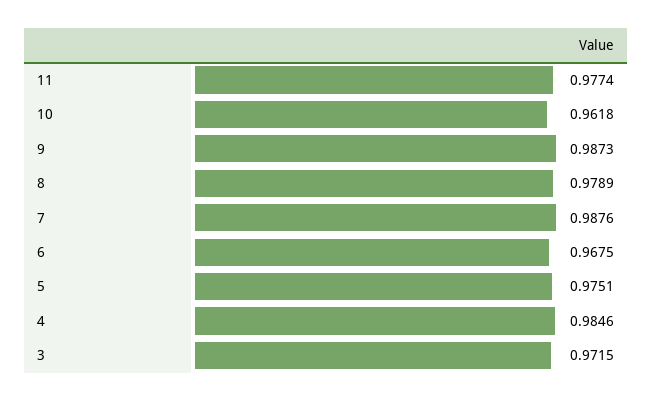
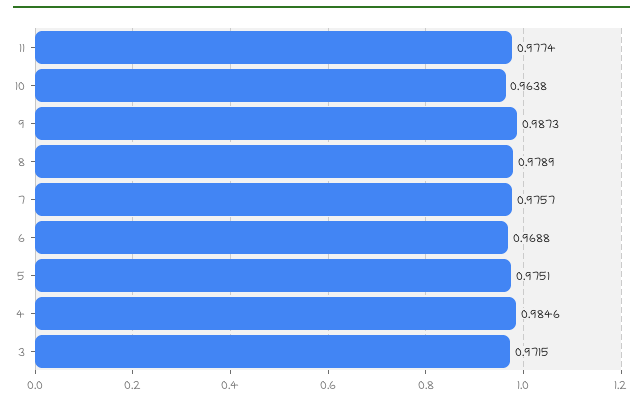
10: 0.9618 -> 0.9638
7: 0.9876 -> 0.9757
6: 0.9675 -> 0.9688

